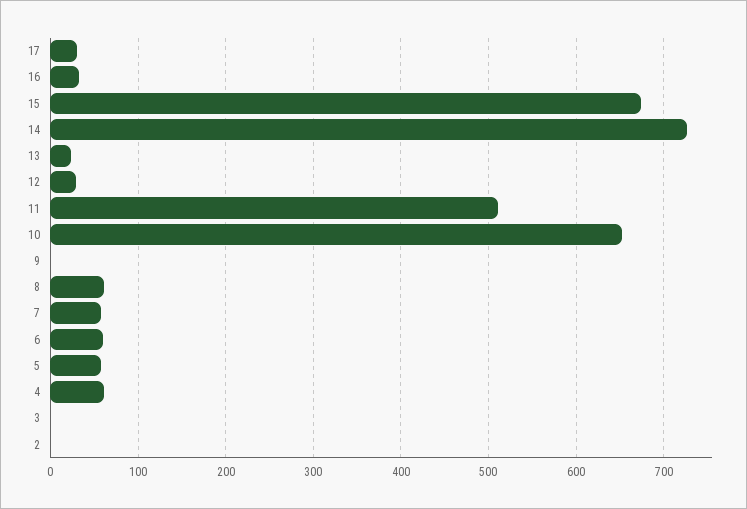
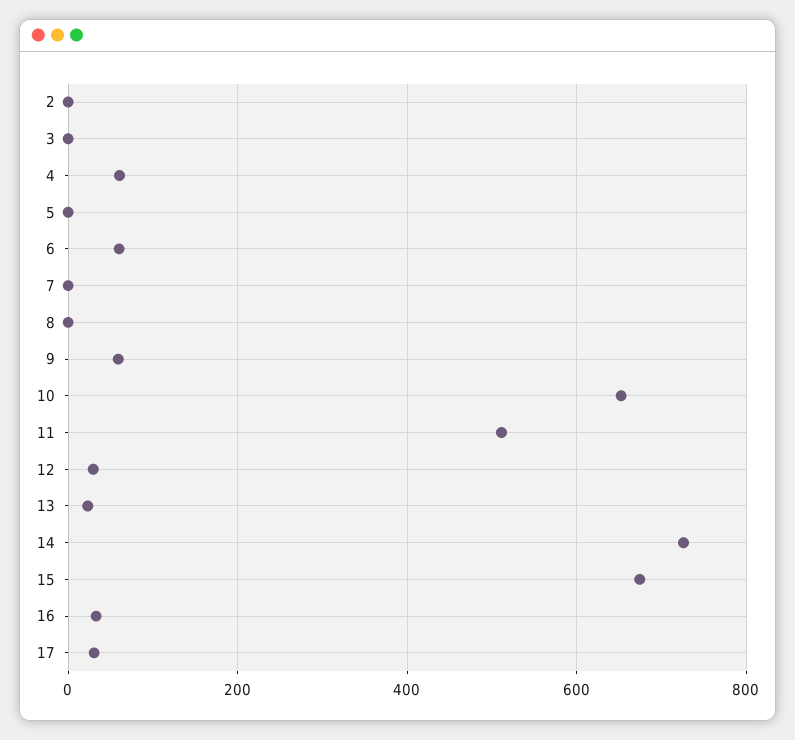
9: 0 -> 60
8: 60 -> 0
7: 60 -> 0
5: 60 -> 0

